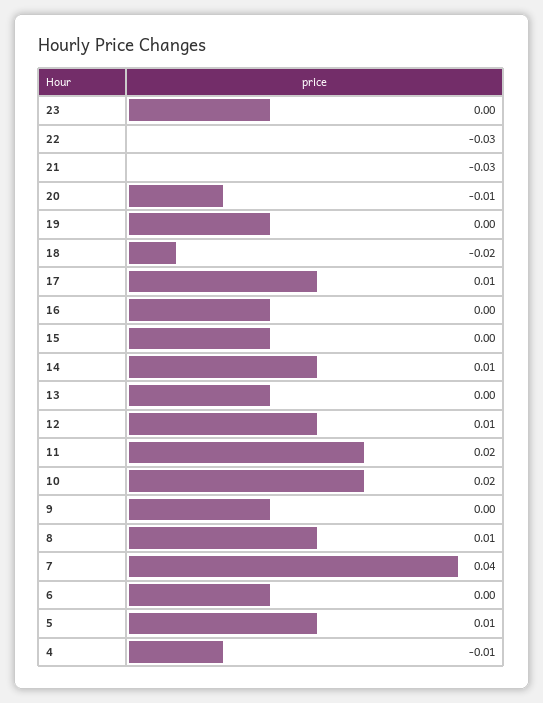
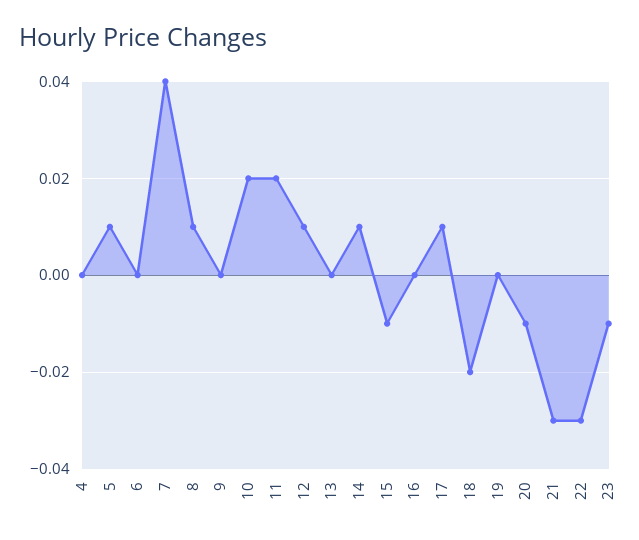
23: 0 -> -0.01
15: 0 -> -0.01
4: -0.01 -> 0

